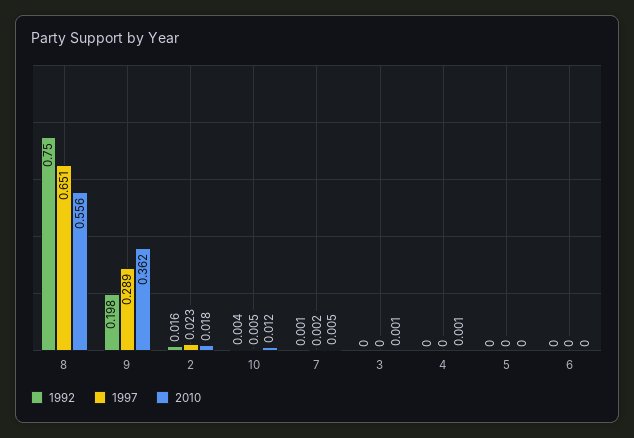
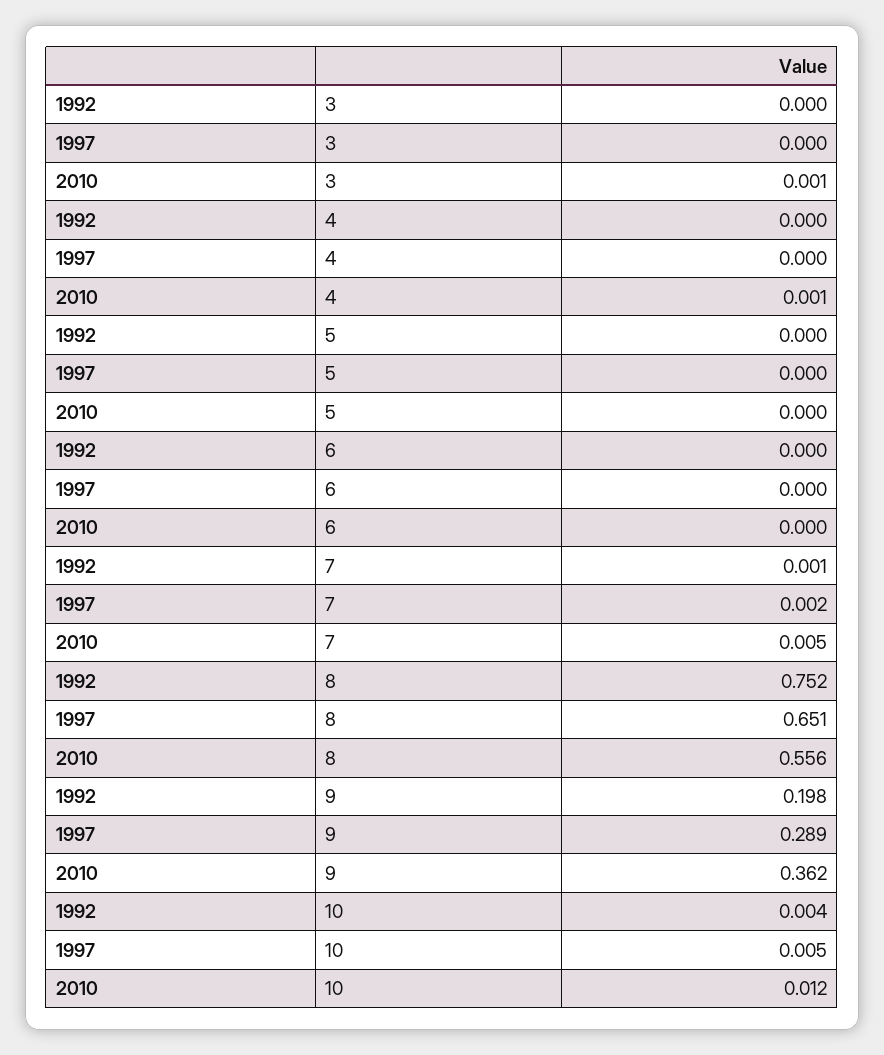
1992, 8: 0.75 -> 0.752
1992, 2: 0.016 -> none
1997, 2: 0.023 -> none
2010, 2: 0.018 -> none

